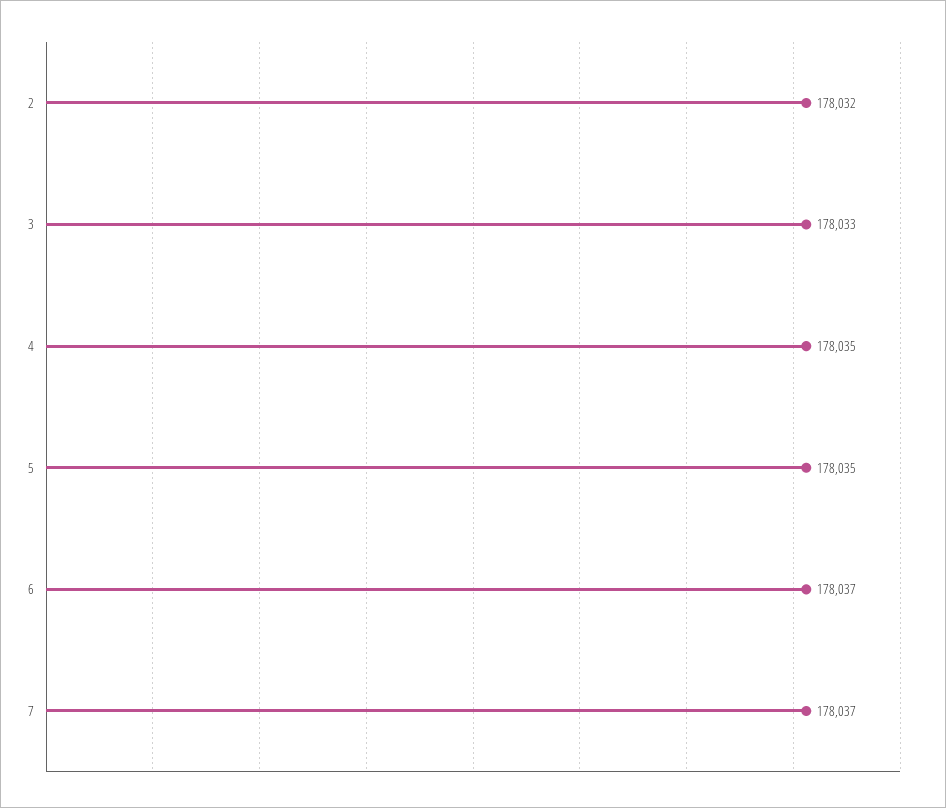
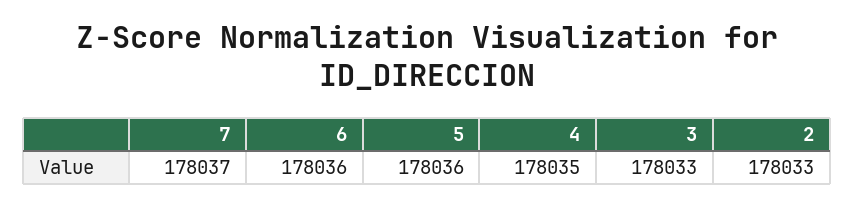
2: 178032 -> 178033
5: 178035 -> 178036
6: 178037 -> 178036

